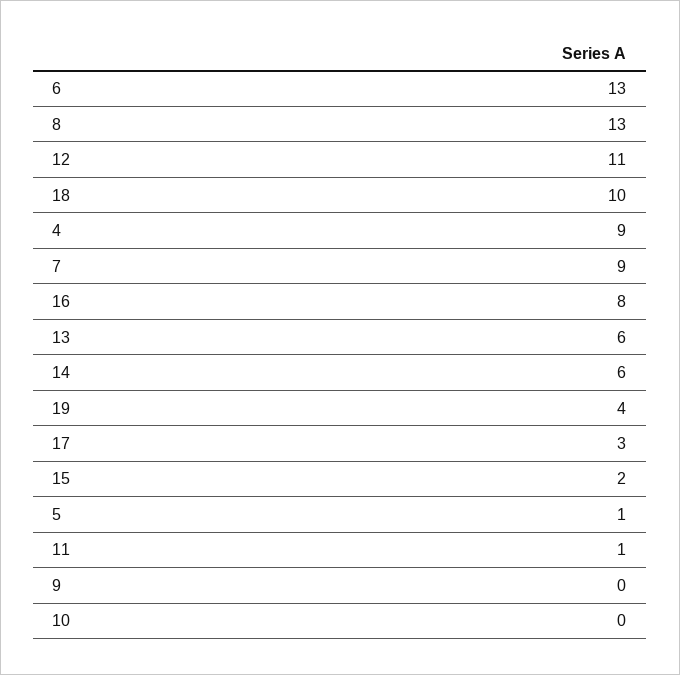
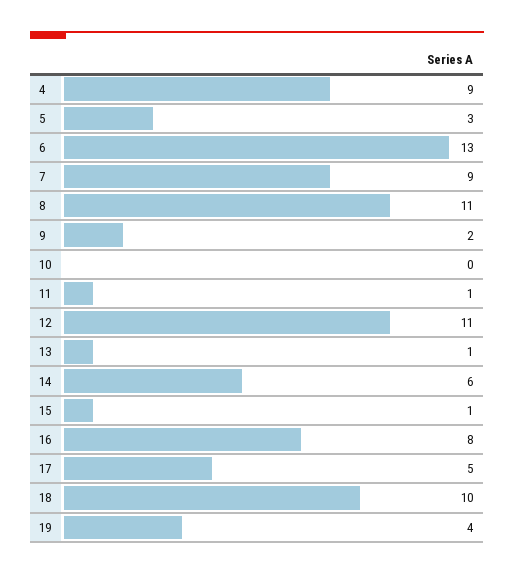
8: 13 -> 11
13: 6 -> 1
17: 3 -> 5
15: 2 -> 1
5: 1 -> 3
9: 0 -> 2

